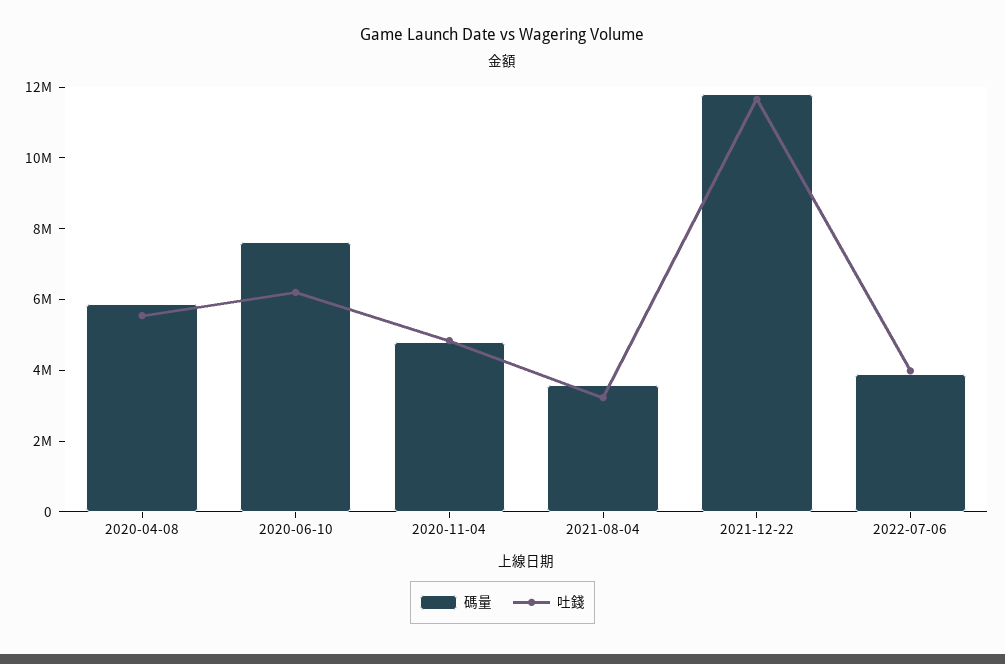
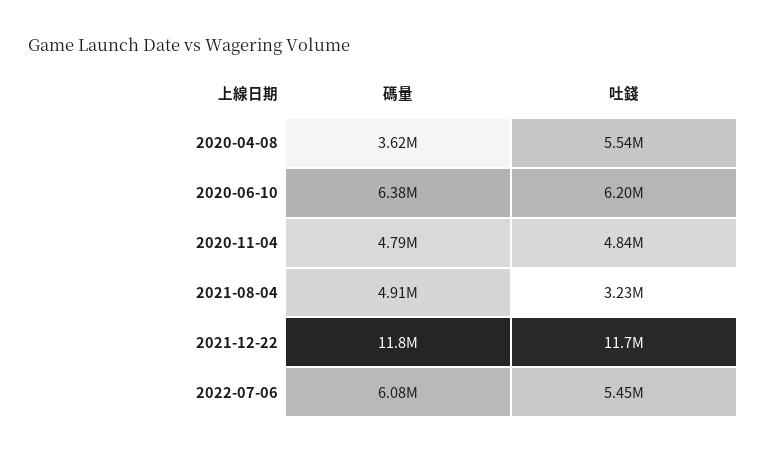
碼量, 2020-04-08: 6000000 -> 3620000
碼量, 2020-06-10: 7500000 -> 6380000
碼量, 2021-08-04: 3500000 -> 4910000
碼量, 2022-07-06: 4000000 -> 6080000
吐錢, 2022-07-06: 4000000 -> 5450000

